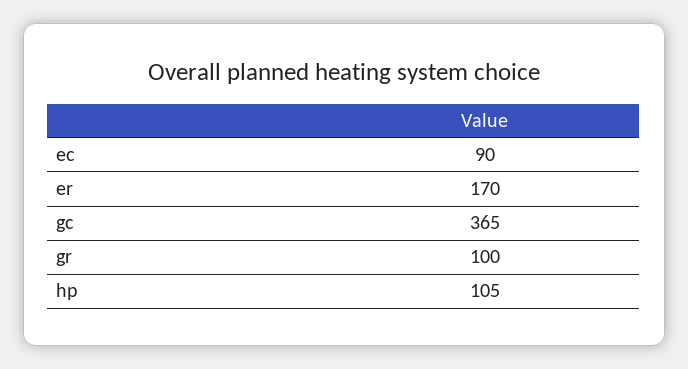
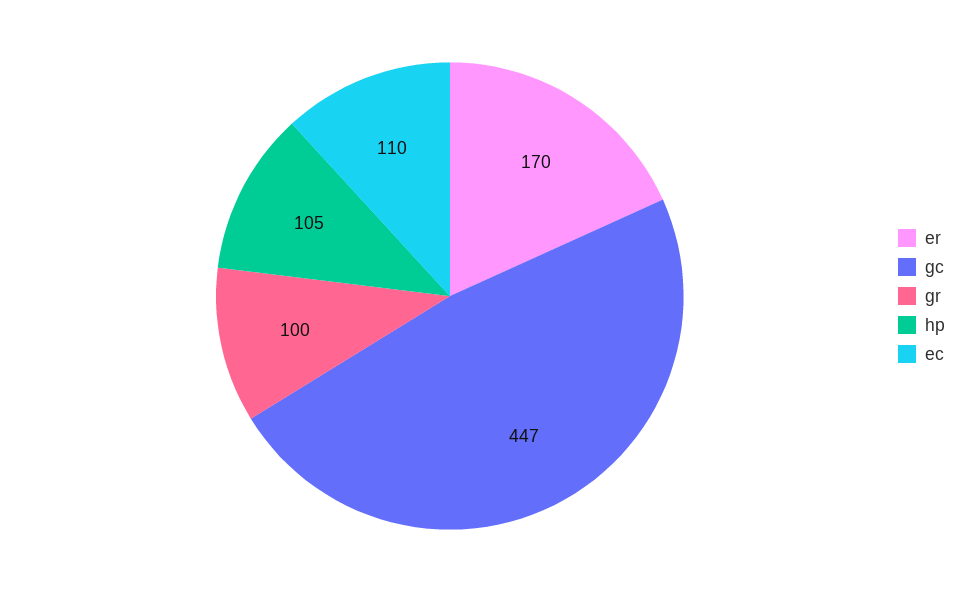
ec: 90 -> 110
gc: 365 -> 447

